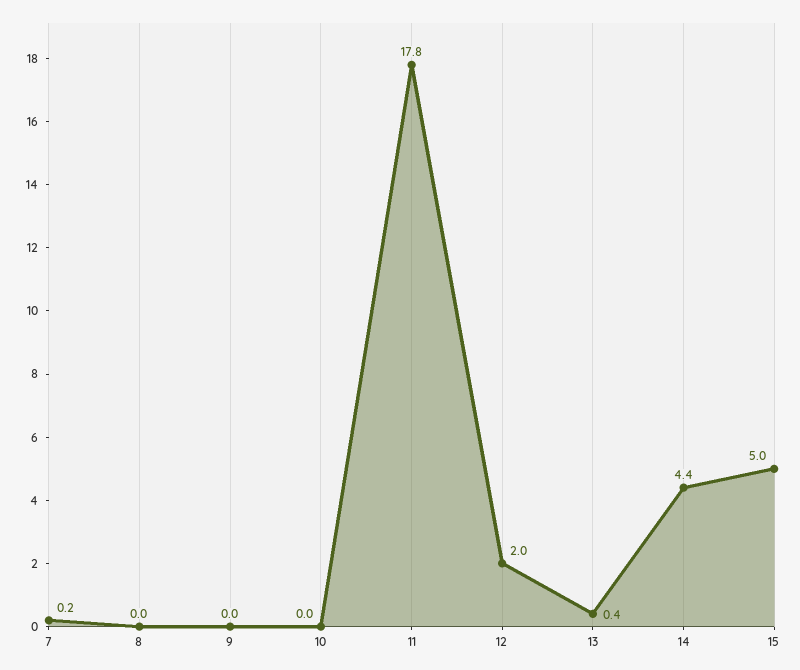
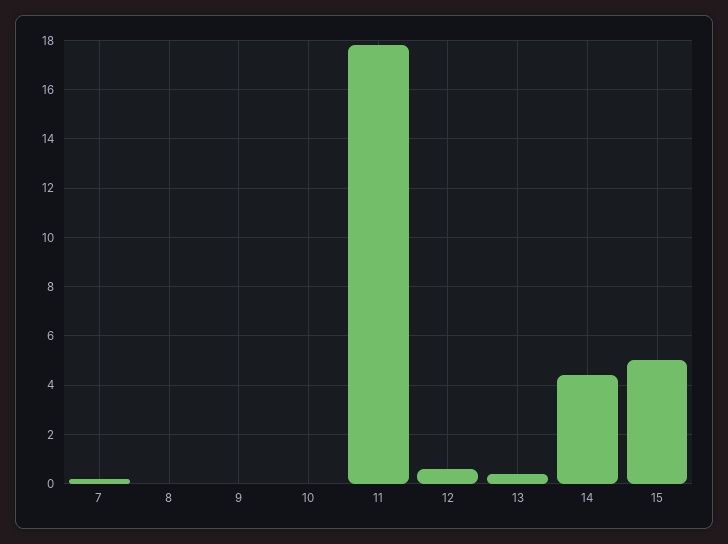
12: 2 -> 0.5

